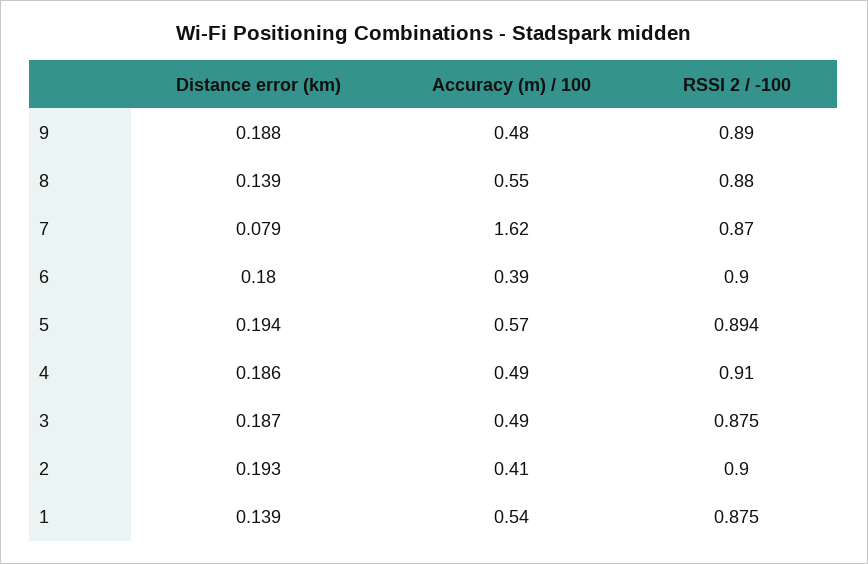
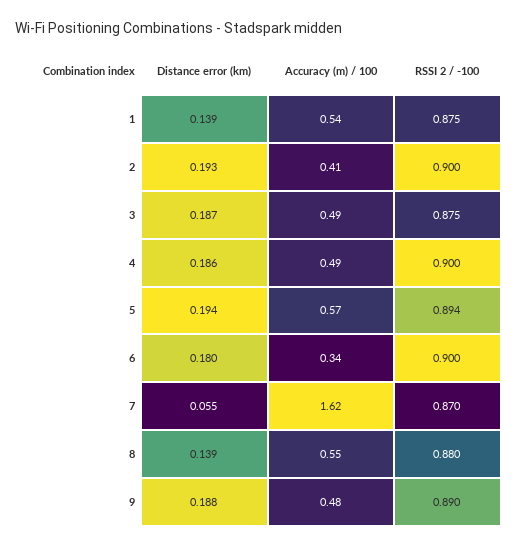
Distance error (km), 7: 0.079 -> 0.055
Accuracy (m) / 100, 6: 0.39 -> 0.34
RSSI 2 / -100, 4: 0.91 -> 0.9

